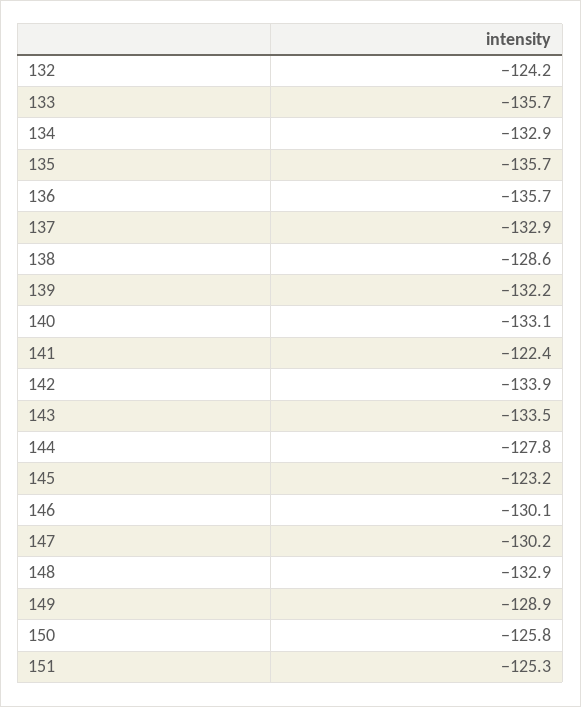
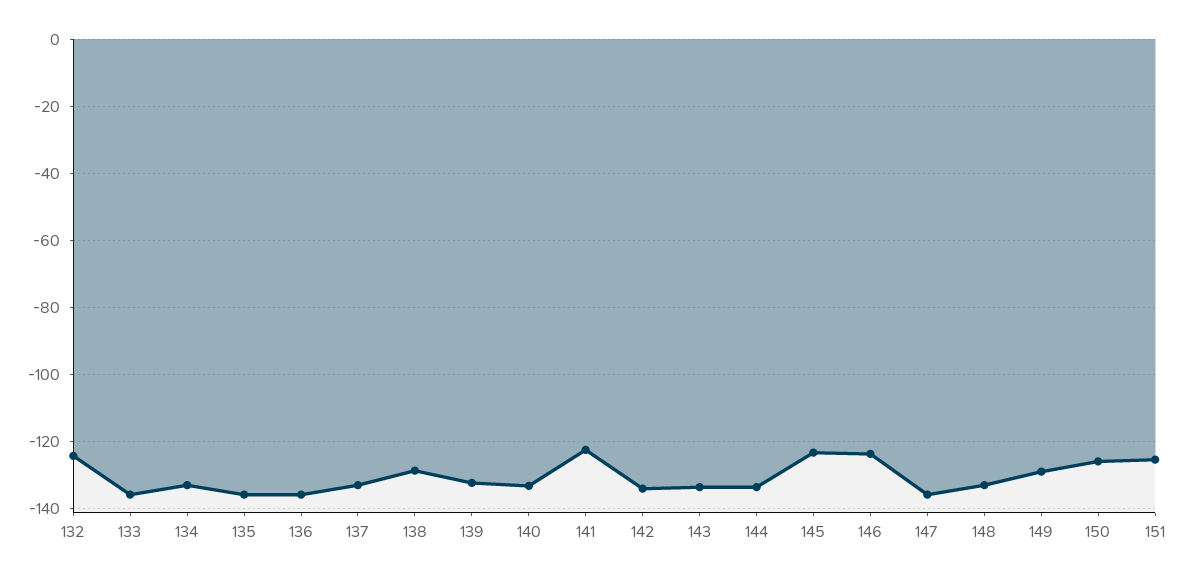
144: -127.8 -> -134
146: -130.1 -> -124
147: -130.2 -> -136

